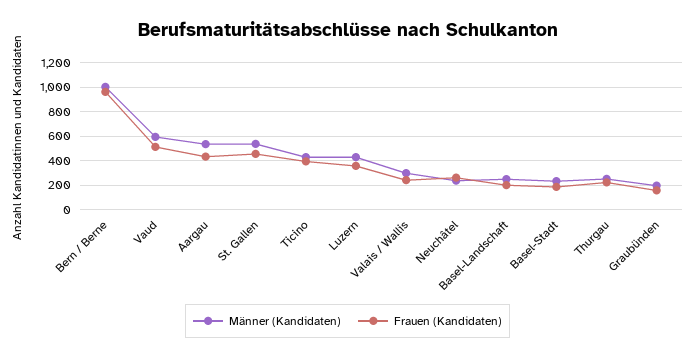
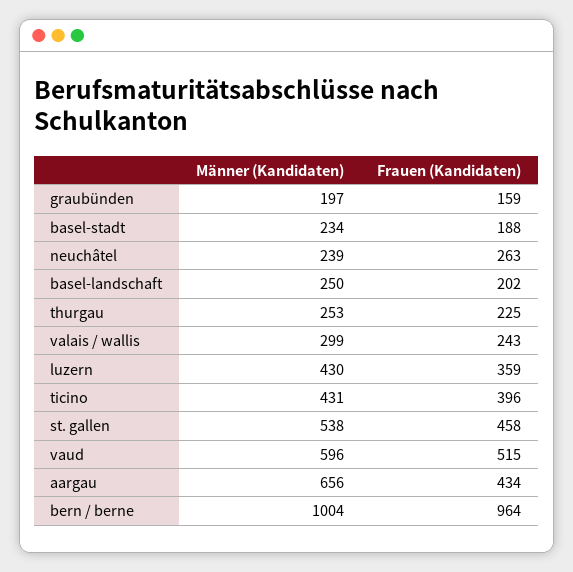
Männer (Kandidaten), Aargau: 550 -> 656

